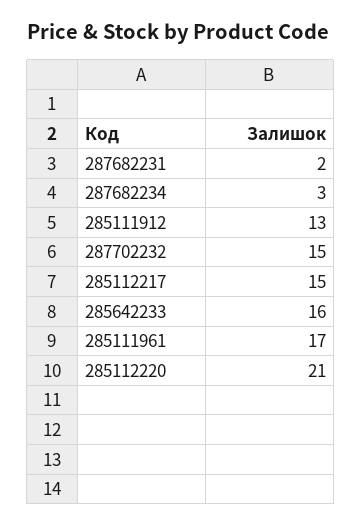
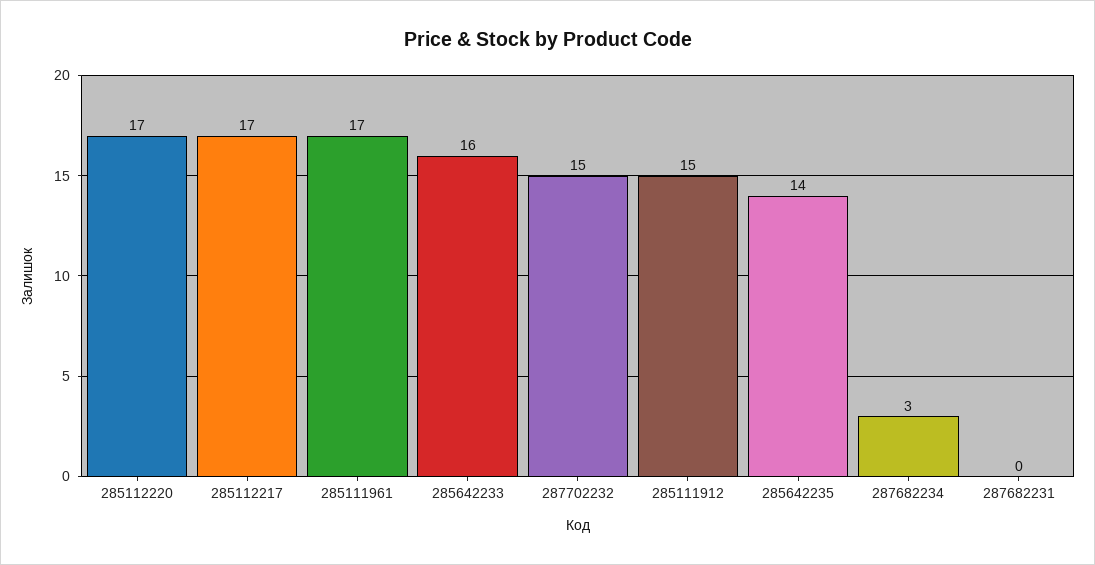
287682231: 2 -> 0
285111912: 13 -> 15
285112217: 15 -> 17
285112220: 21 -> 17
285642235: none -> 14

